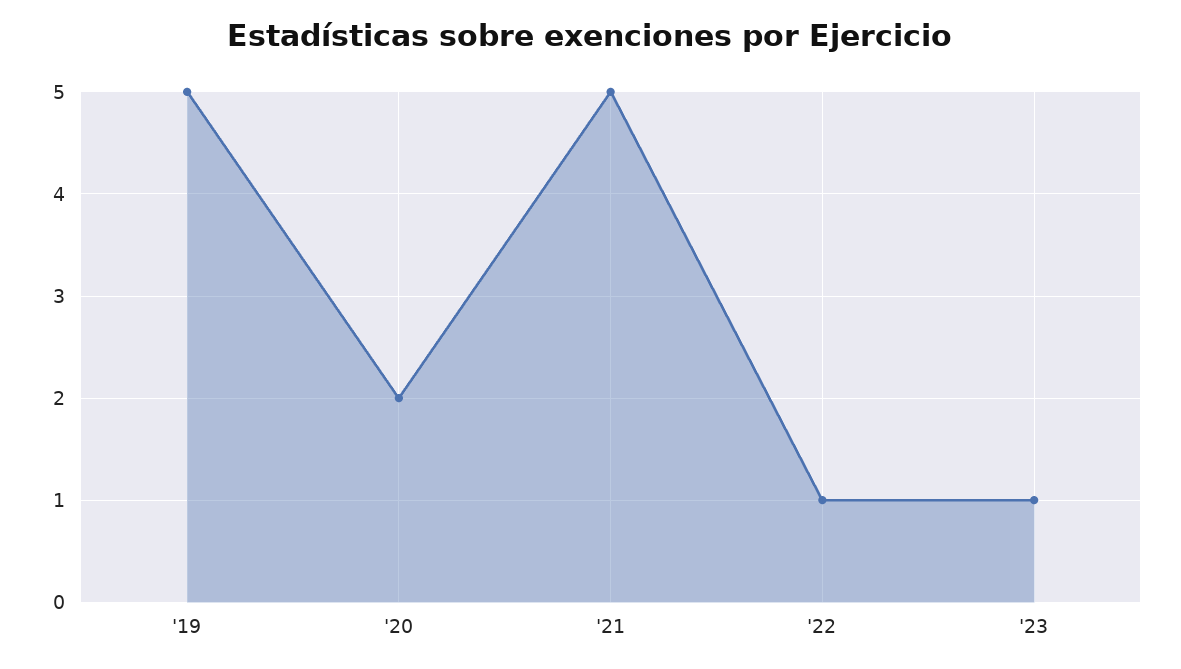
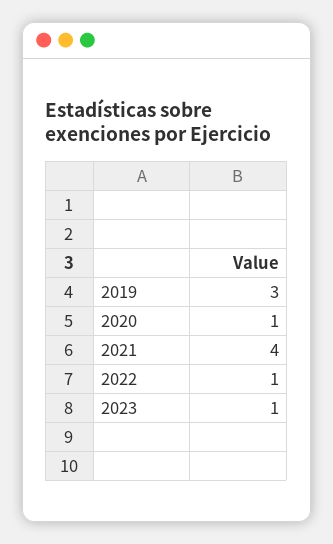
'19: 5 -> 3
'20: 2 -> 1
'21: 5 -> 4

